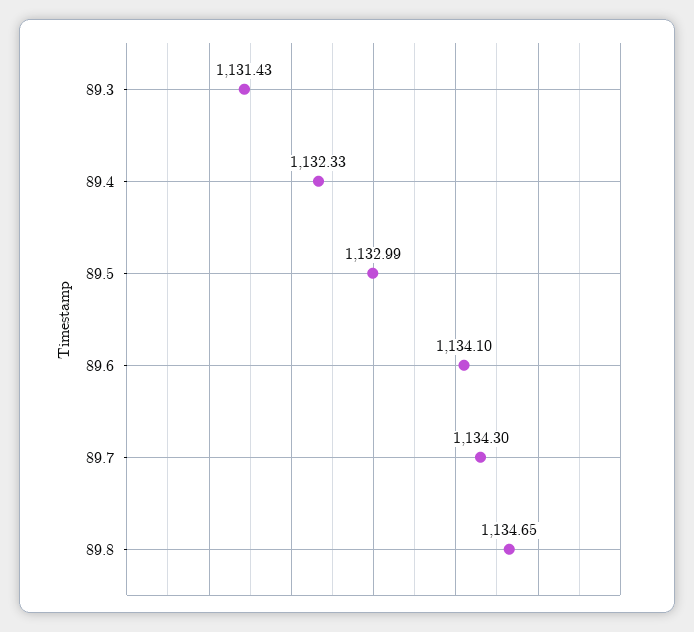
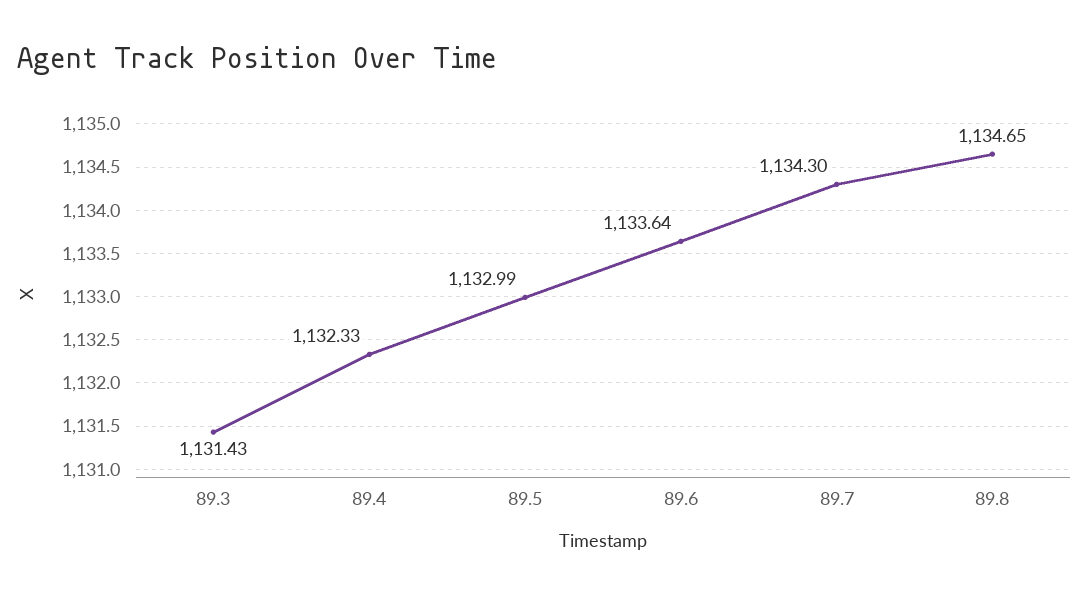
89.6: 1134.1 -> 1133.64

